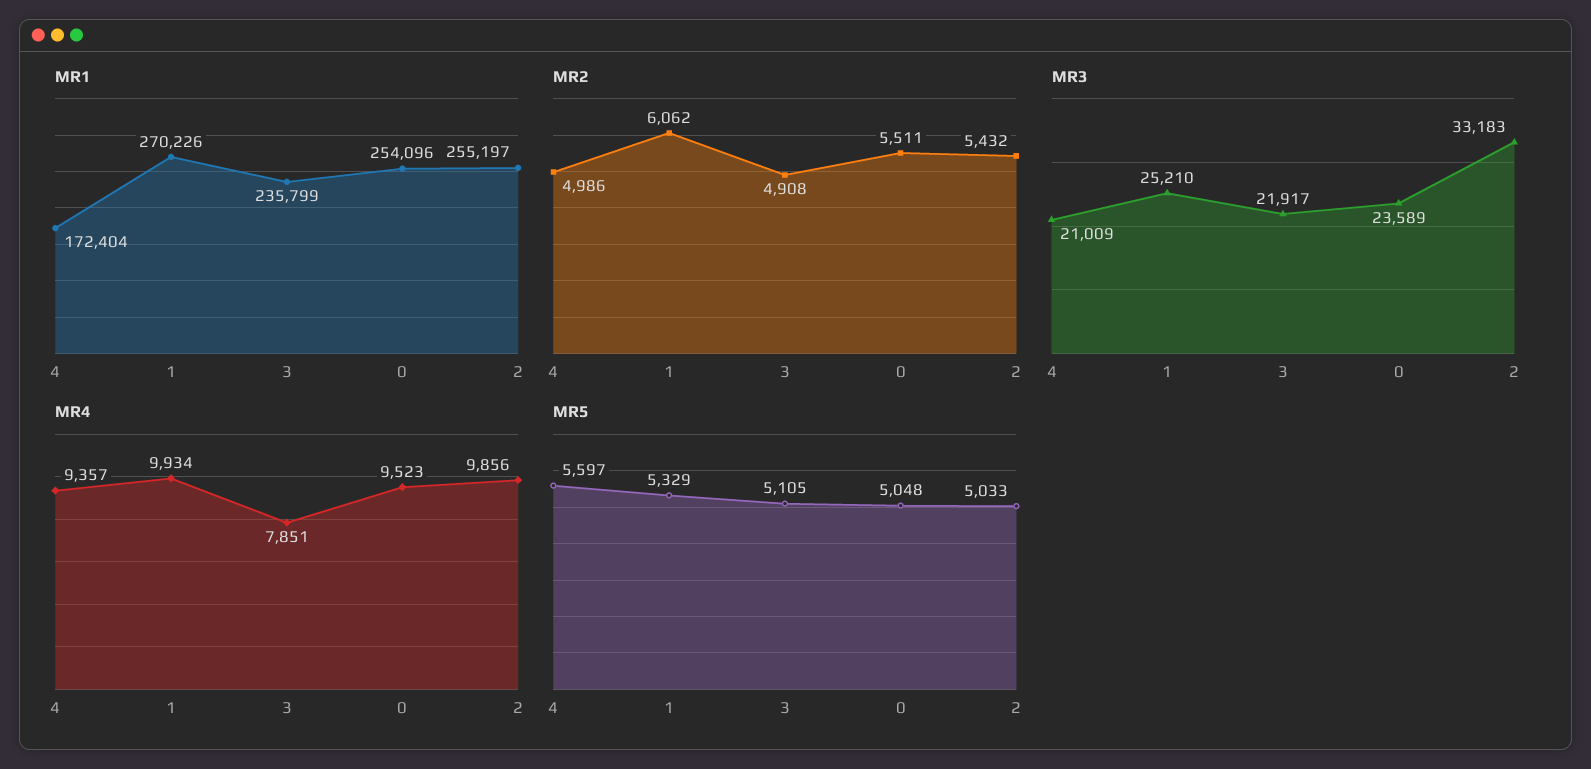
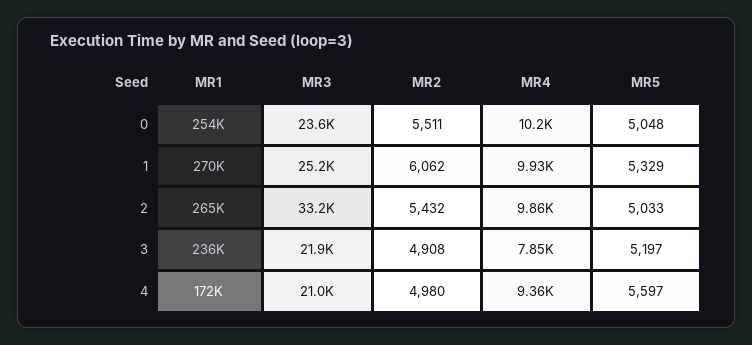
MR1, 2: 255197 -> 265000
MR2, 4: 4986 -> 4980
MR4, 0: 9523 -> 10200
MR5, 3: 5105 -> 5197

